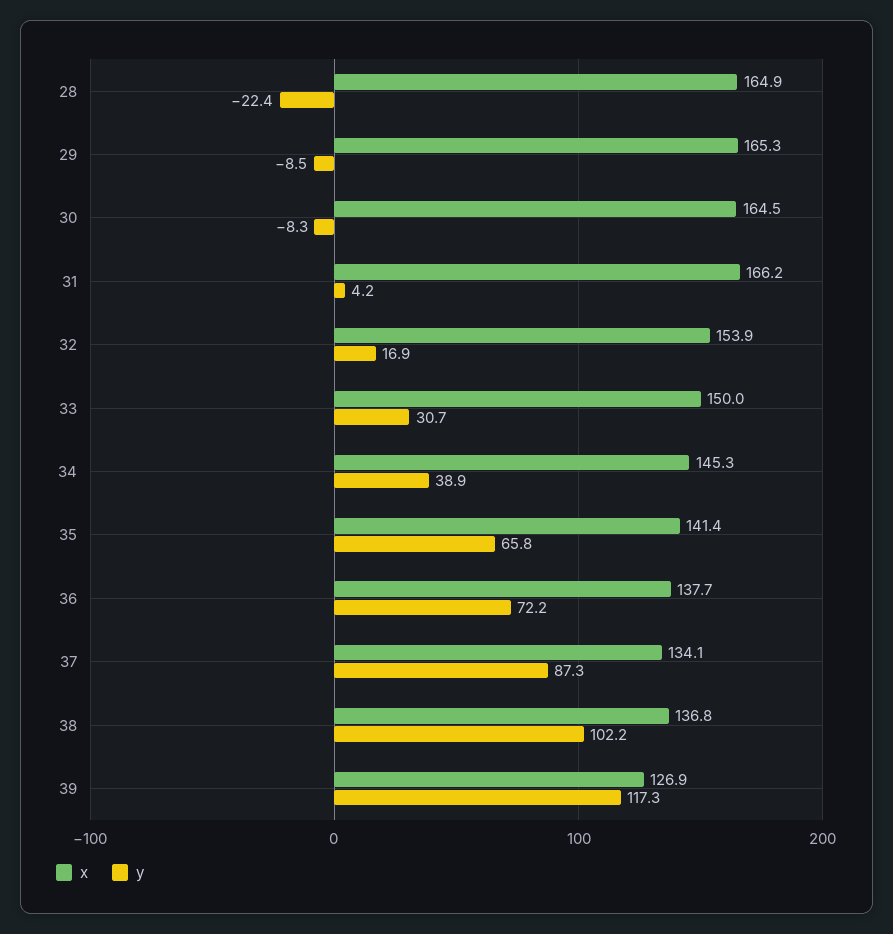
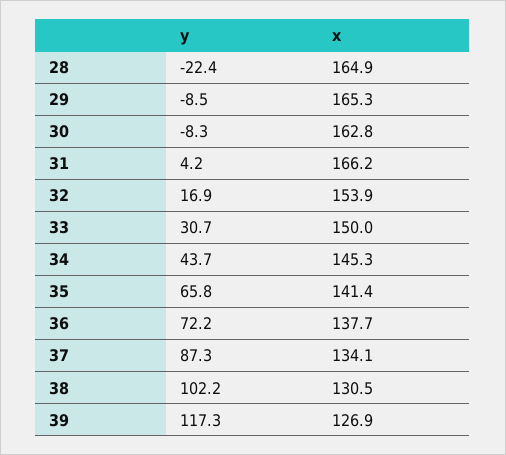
x, 30: 164.5 -> 162.8
y, 34: 38.9 -> 43.7
x, 38: 136.8 -> 130.5

